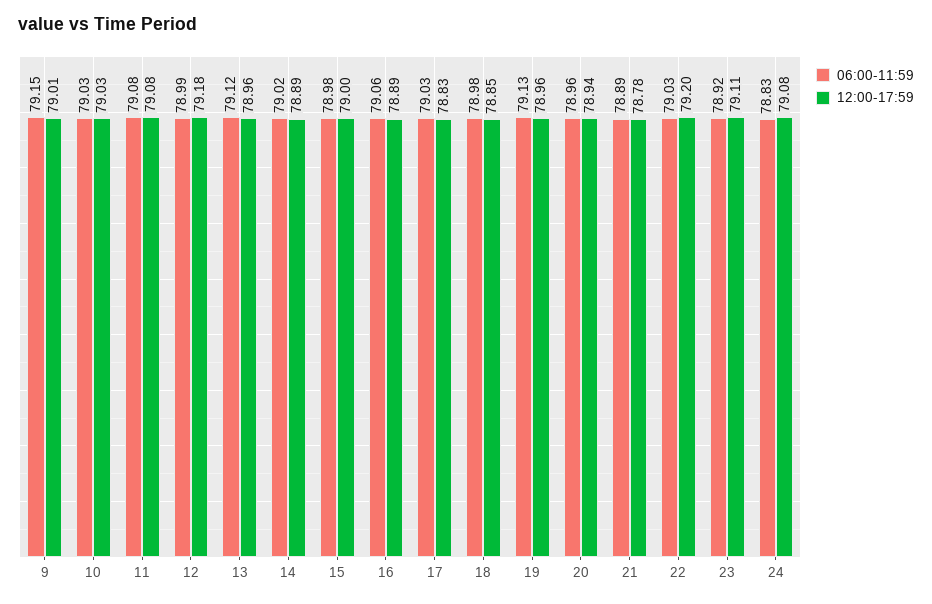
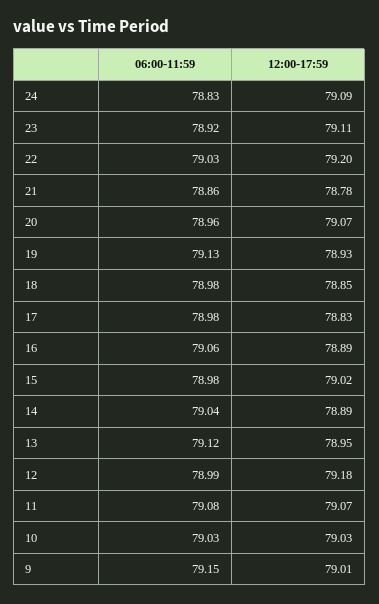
12:00-17:59, 11: 79.08 -> 79.07
12:00-17:59, 13: 78.96 -> 78.95
06:00-11:59, 14: 79.02 -> 79.04
12:00-17:59, 15: 79 -> 79.02
06:00-11:59, 17: 79.03 -> 78.98
12:00-17:59, 19: 78.96 -> 78.93
12:00-17:59, 20: 78.94 -> 79.07
06:00-11:59, 21: 78.89 -> 78.86
12:00-17:59, 24: 79.08 -> 79.09

